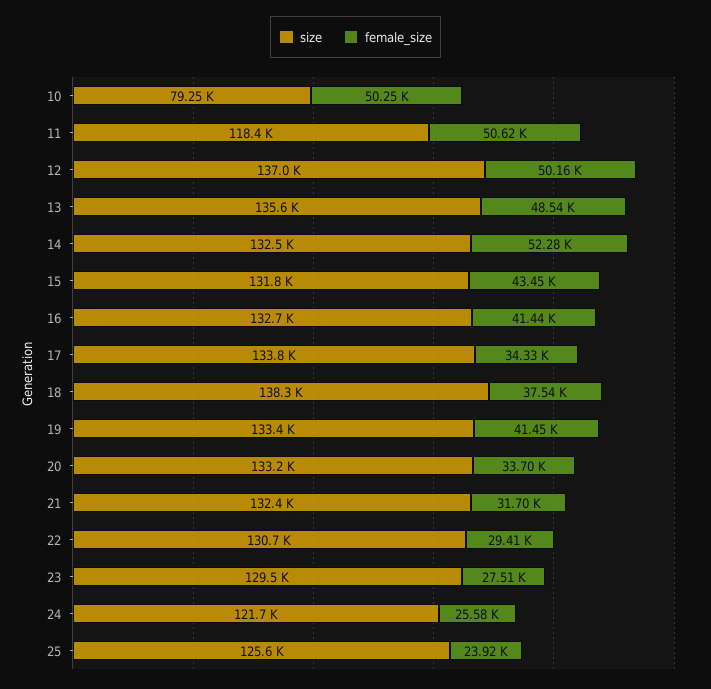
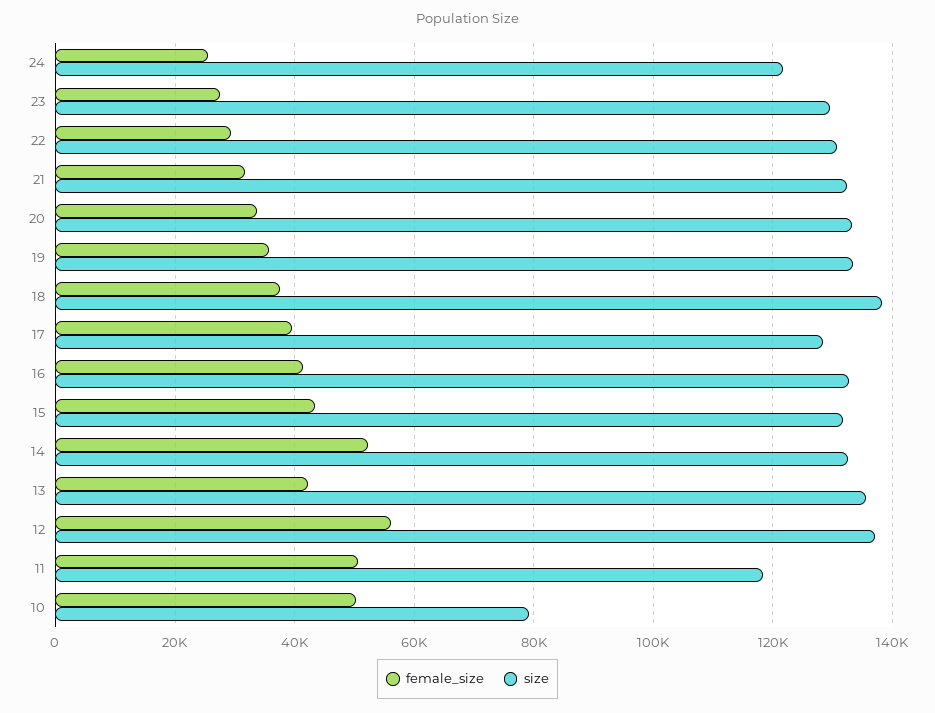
female_size, 12: 50160 -> 56000
female_size, 13: 48540 -> 42000
size, 17: 133800 -> 128000
female_size, 17: 34330 -> 40000
female_size, 19: 41450 -> 36000
size, 25: 125600 -> none
female_size, 25: 23920 -> none

